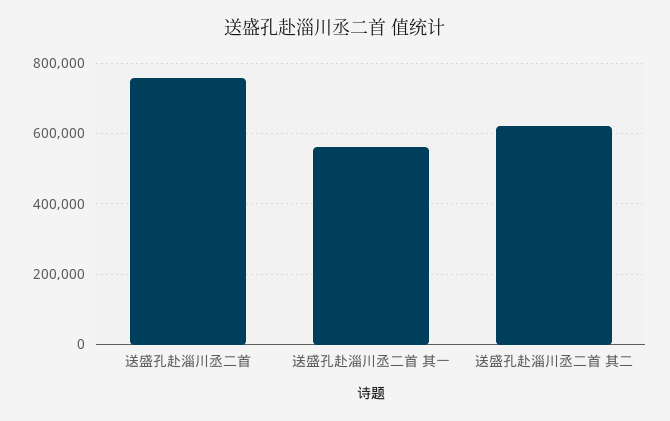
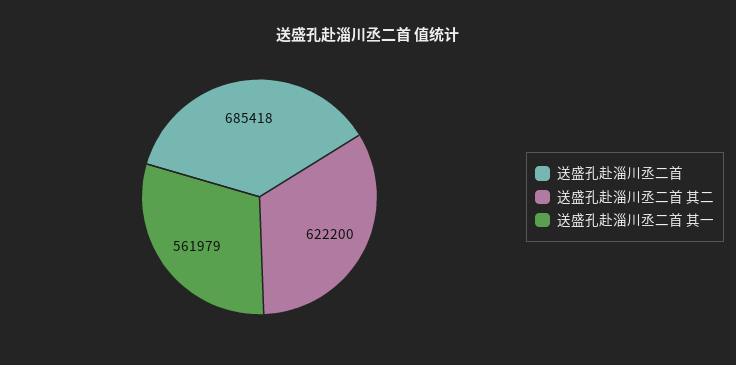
送盛孔赴淄川丞二首: 760000 -> 685418

